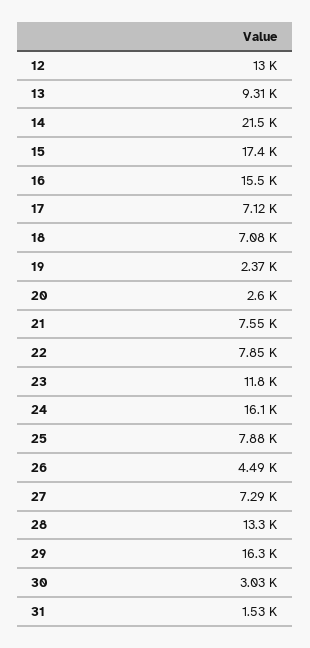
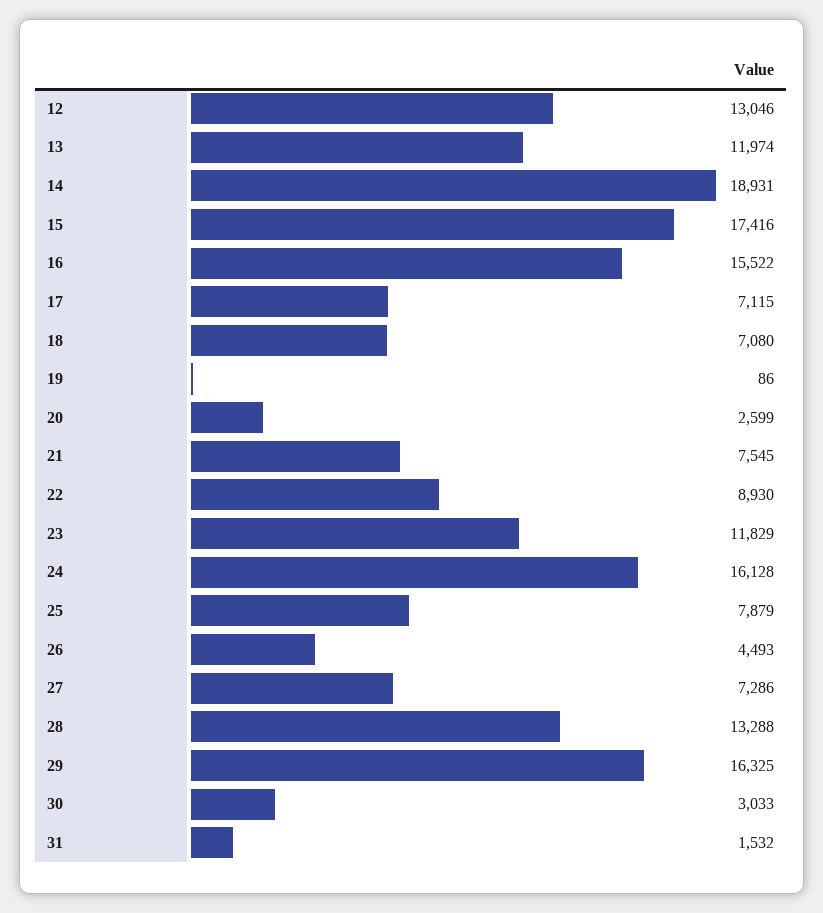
13: 9310 -> 11974
14: 21500 -> 18931
19: 2370 -> 86
22: 7850 -> 8930

